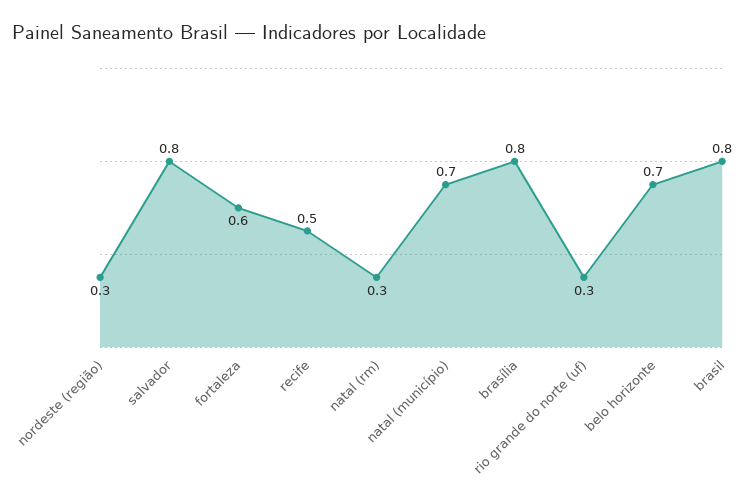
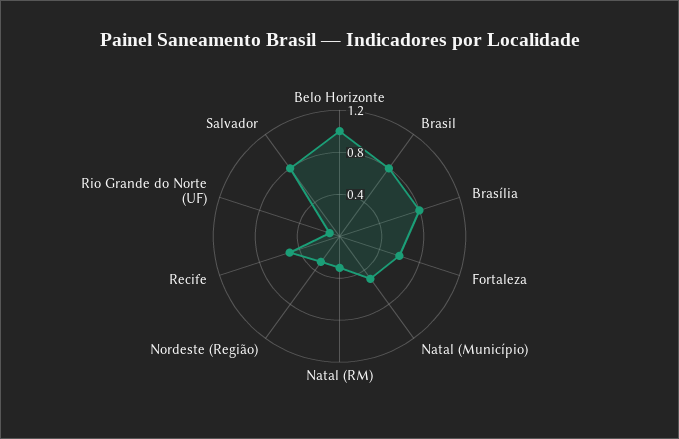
natal (município): 0.7 -> 0.5
rio grande do norte (uf): 0.3 -> 0.1
belo horizonte: 0.7 -> 1

